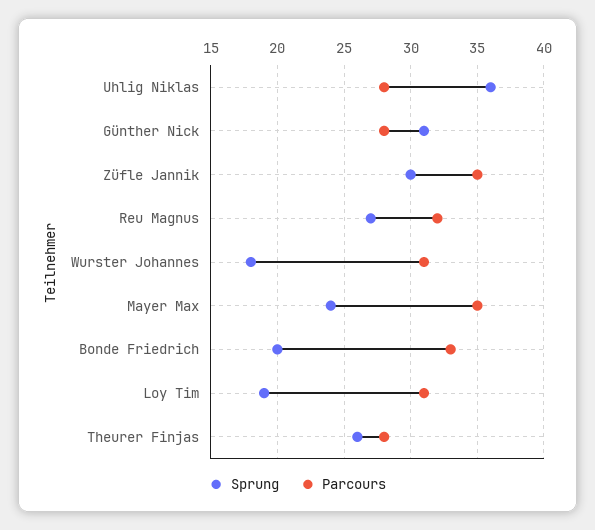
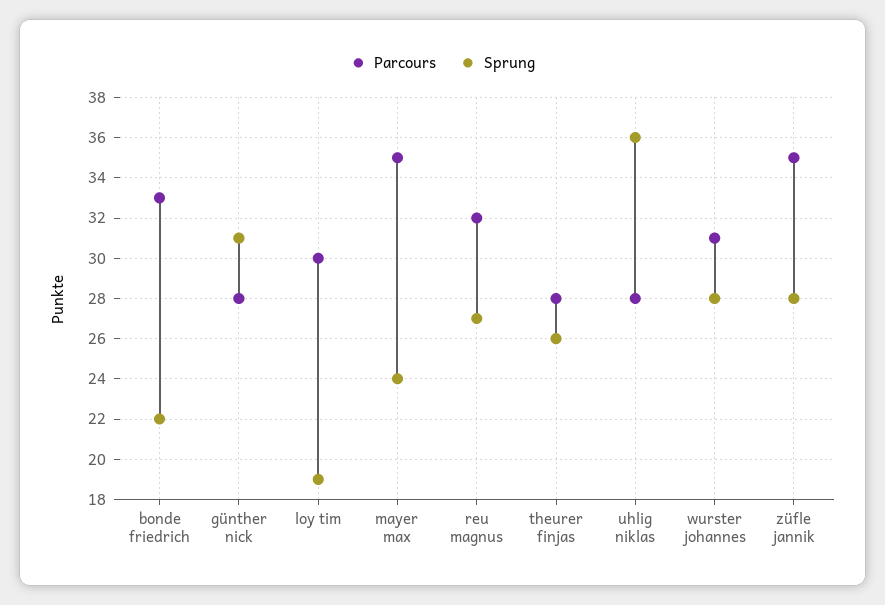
Sprung, Züfle Jannik: 30 -> 28
Sprung, Wurster Johannes: 18 -> 28
Sprung, Bonde Friedrich: 20 -> 22
Parcours, Loy Tim: 31 -> 30

